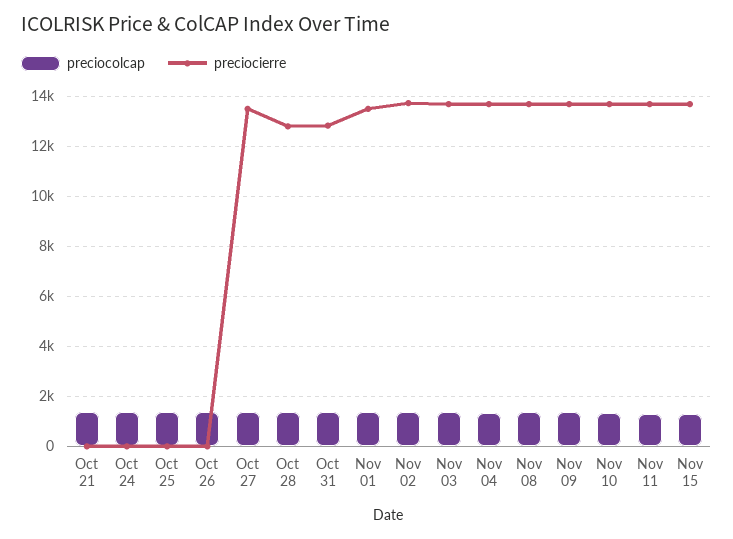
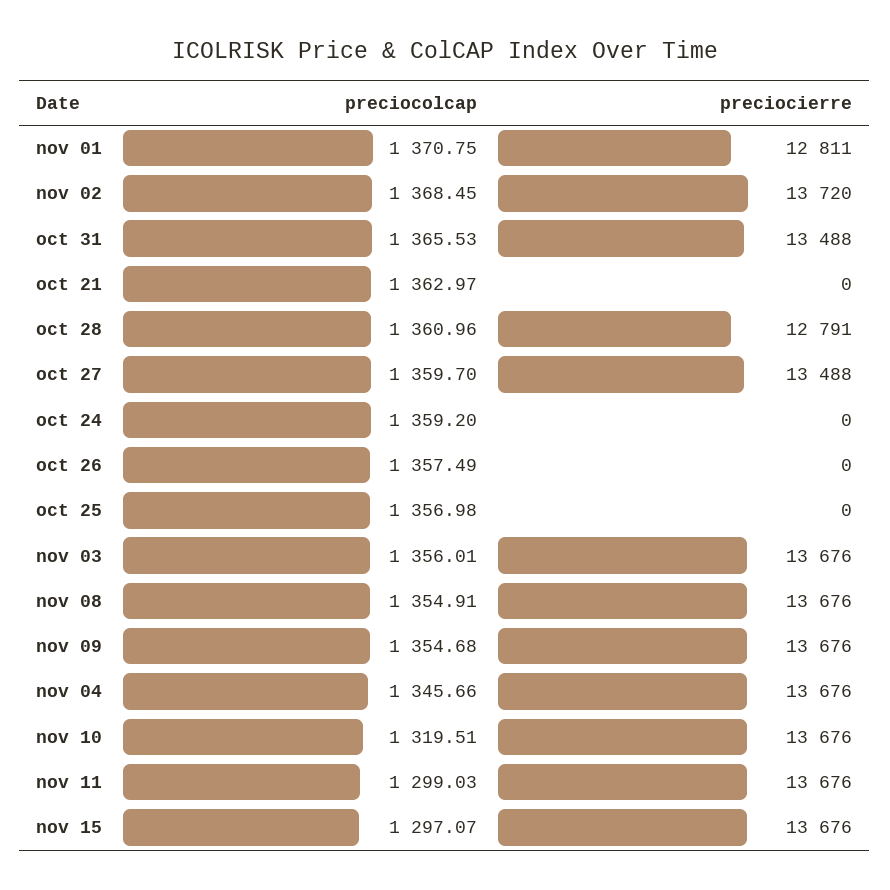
preciocierre, Oct 31: 12750 -> 13488
preciocierre, Nov 01: 13500 -> 12811

